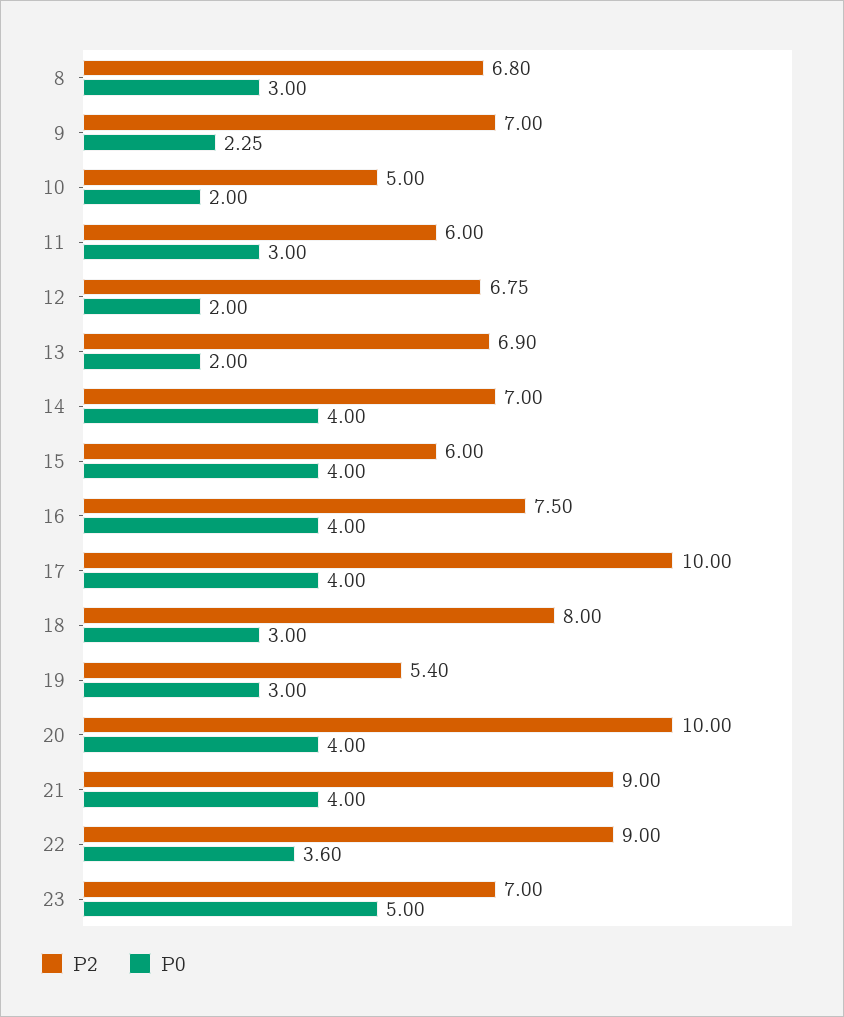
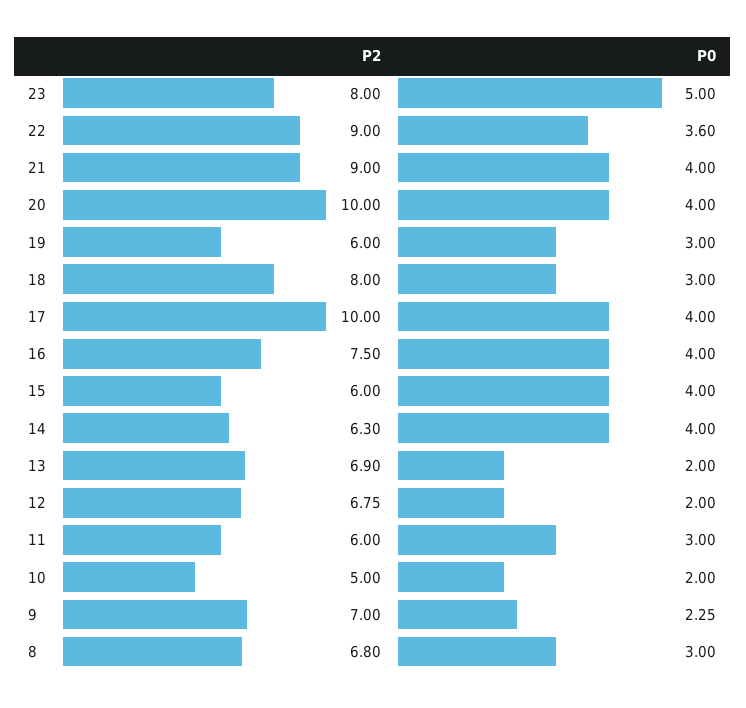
P2, 14: 7 -> 6.3
P2, 19: 5.4 -> 6
P2, 23: 7 -> 8

